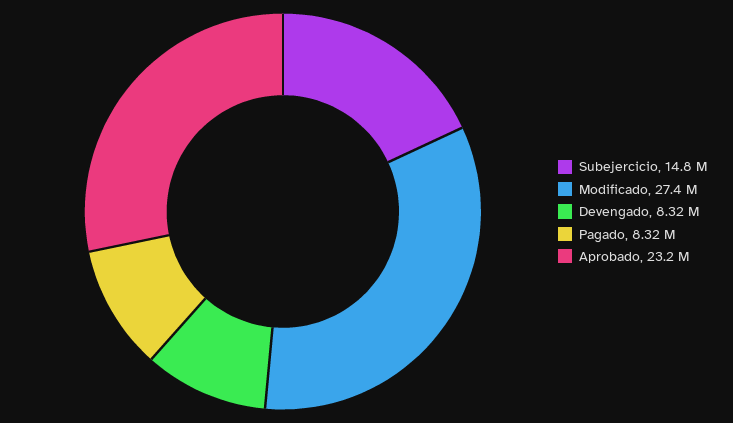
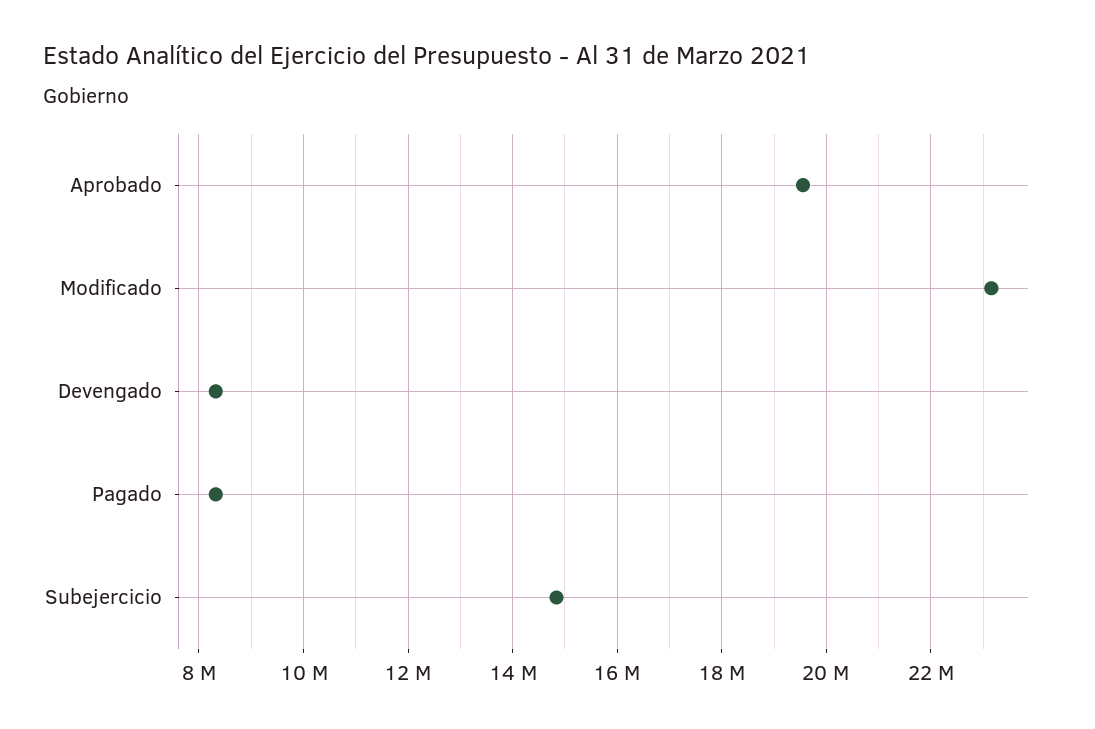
Modificado: 27400000 -> 23200000
Aprobado: 23200000 -> 19600000

